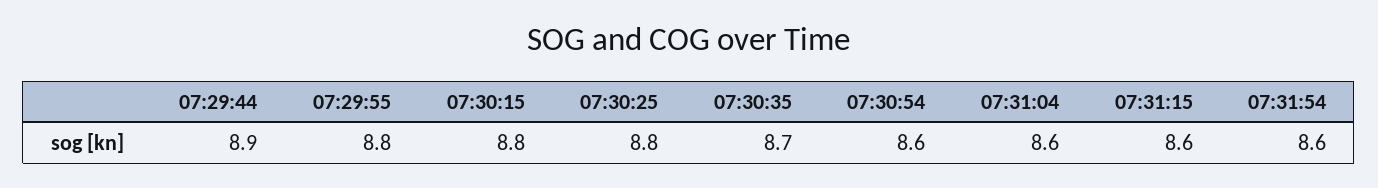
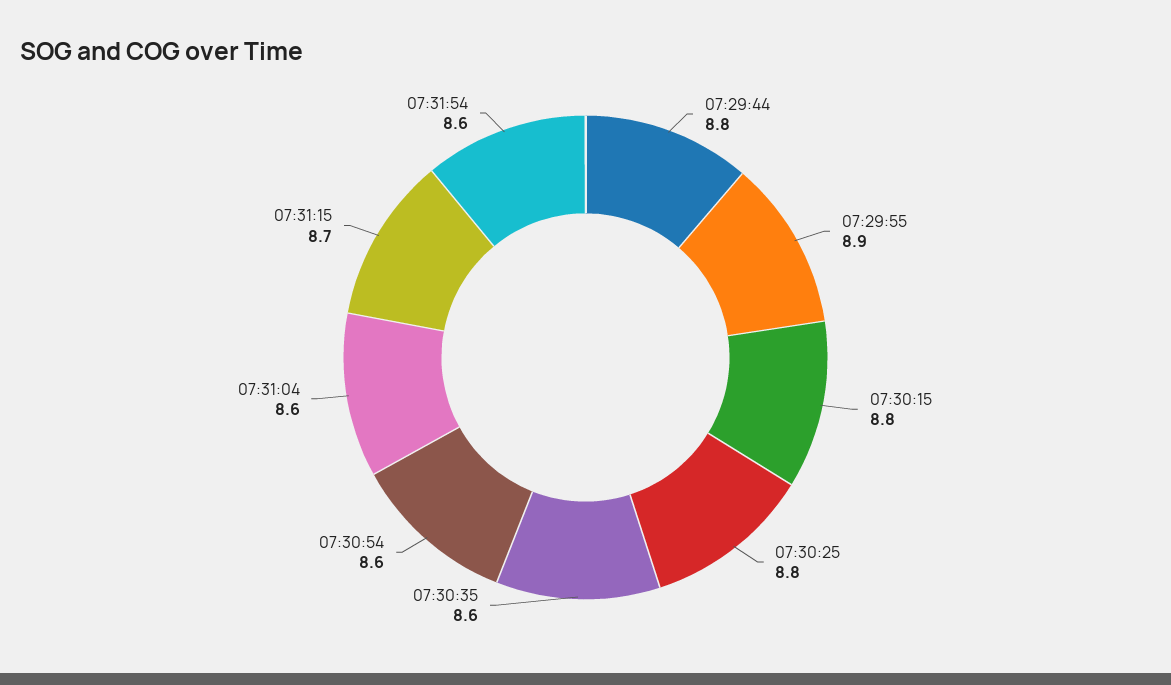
07:29:44: 8.9 -> 8.8
07:29:55: 8.8 -> 8.9
07:30:35: 8.7 -> 8.6
07:31:15: 8.6 -> 8.7

